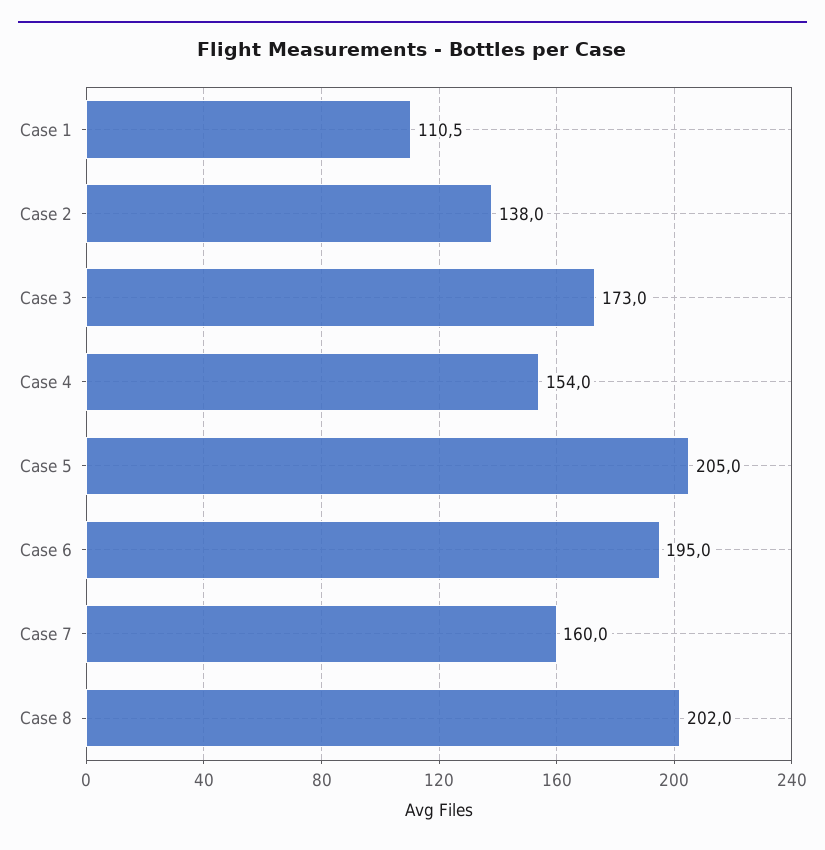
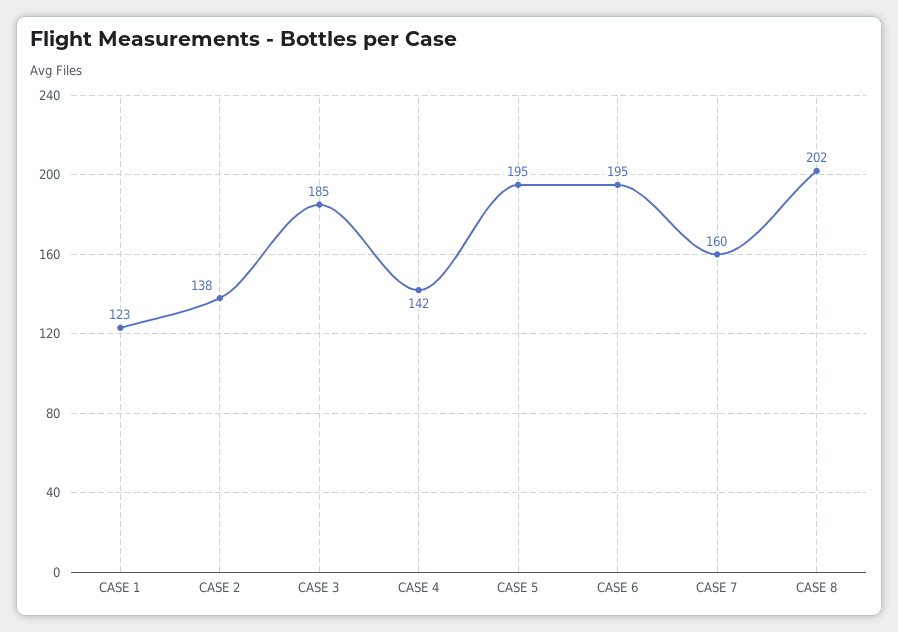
Case 1: 110.5 -> 123
Case 3: 173 -> 185
Case 4: 154 -> 142
Case 5: 205 -> 195

